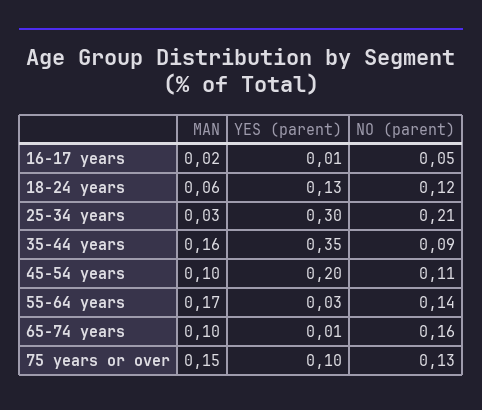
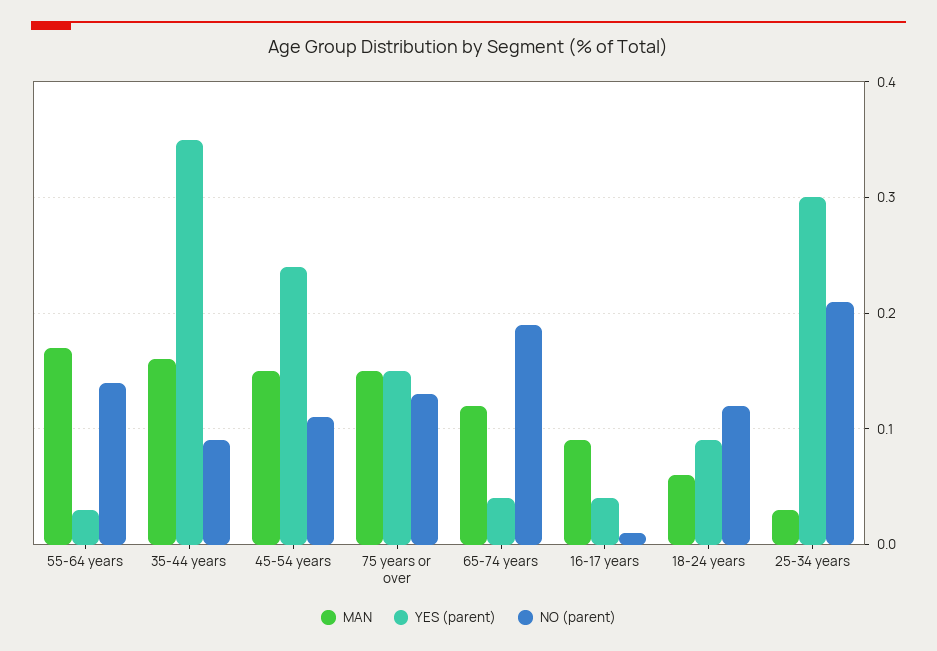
MAN, 16-17 years: 0.02 -> 0.09
YES (parent), 16-17 years: 0.01 -> 0.04
NO (parent), 16-17 years: 0.05 -> 0.01
YES (parent), 18-24 years: 0.13 -> 0.09
MAN, 45-54 years: 0.1 -> 0.15
YES (parent), 45-54 years: 0.2 -> 0.24
MAN, 65-74 years: 0.1 -> 0.12
YES (parent), 65-74 years: 0.01 -> 0.04
NO (parent), 65-74 years: 0.16 -> 0.19
YES (parent), 75 years or over: 0.1 -> 0.15

